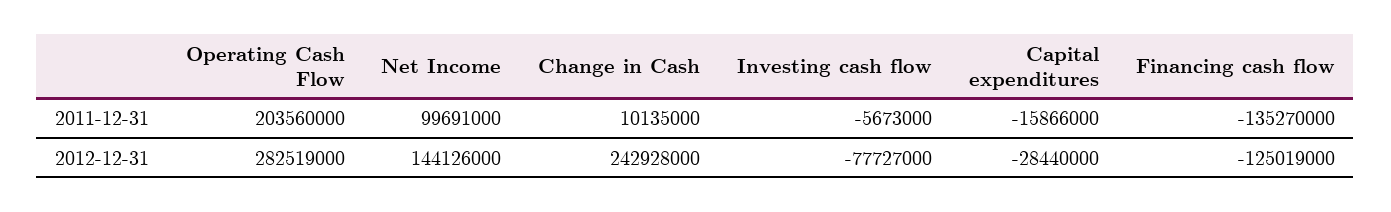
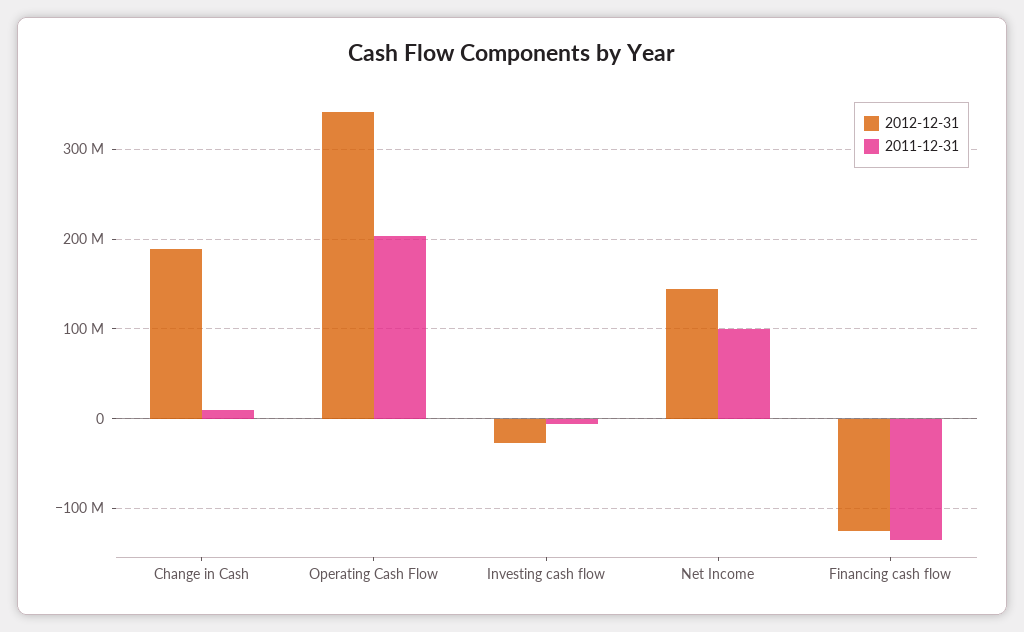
2011-12-31, Capital expenditures: -15866000 -> none
2012-12-31, Operating Cash Flow: 282519000 -> 340000000
2012-12-31, Change in Cash: 242928000 -> 190000000
2012-12-31, Investing cash flow: -77727000 -> -30000000
2012-12-31, Capital expenditures: -28440000 -> none

